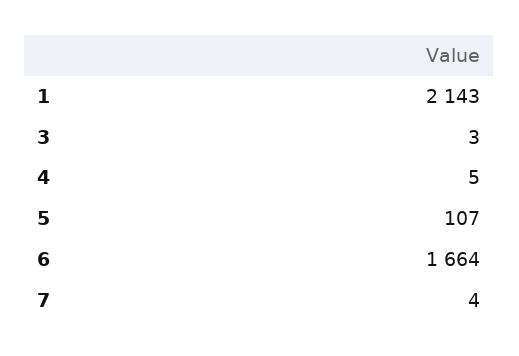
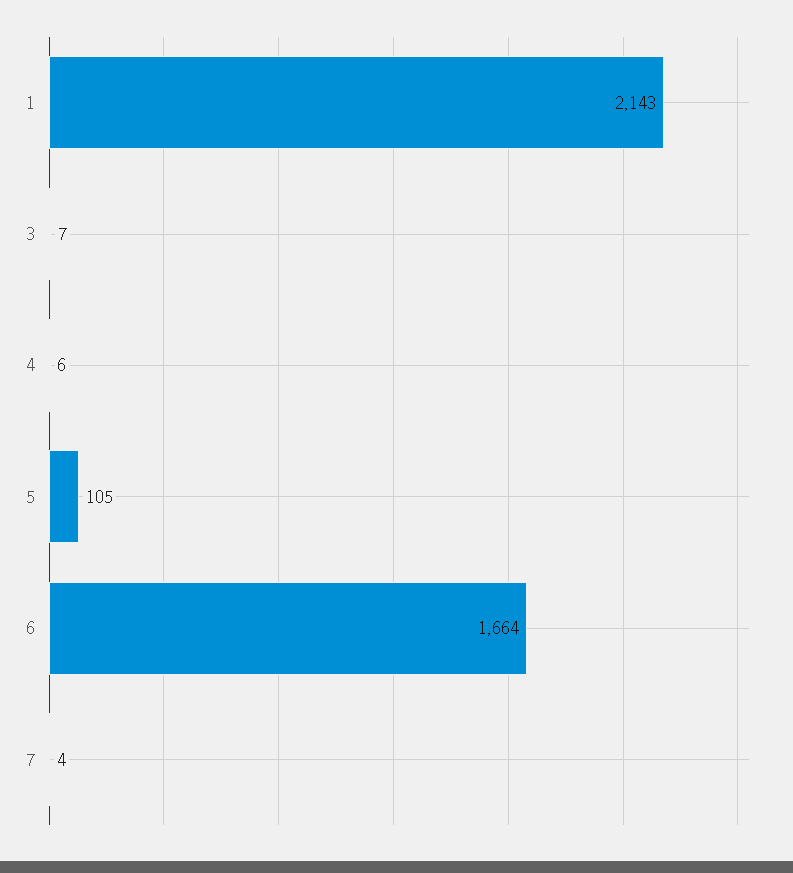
3: 3 -> 7
4: 5 -> 6
5: 107 -> 105

